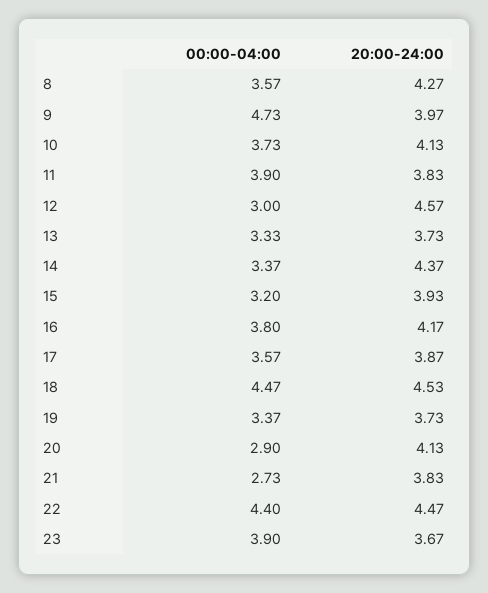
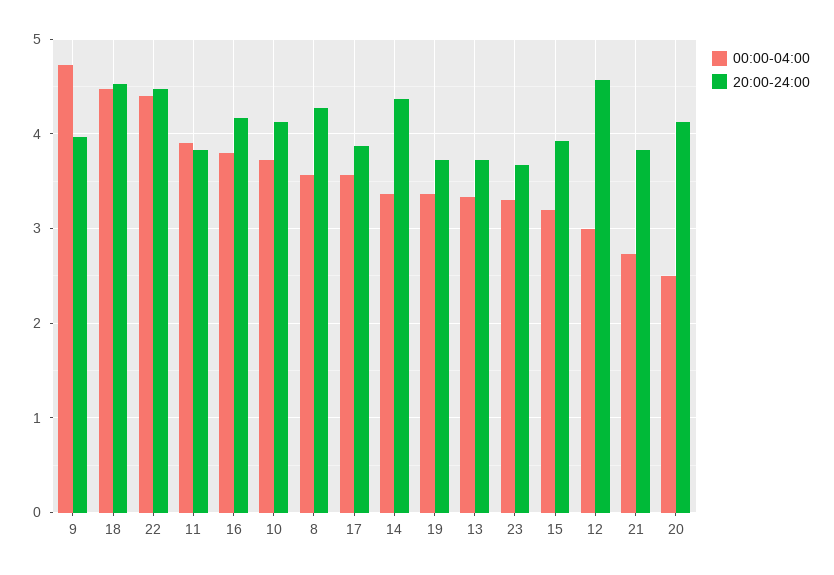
00:00-04:00, 20: 2.9 -> 2.5
00:00-04:00, 23: 3.9 -> 3.3

